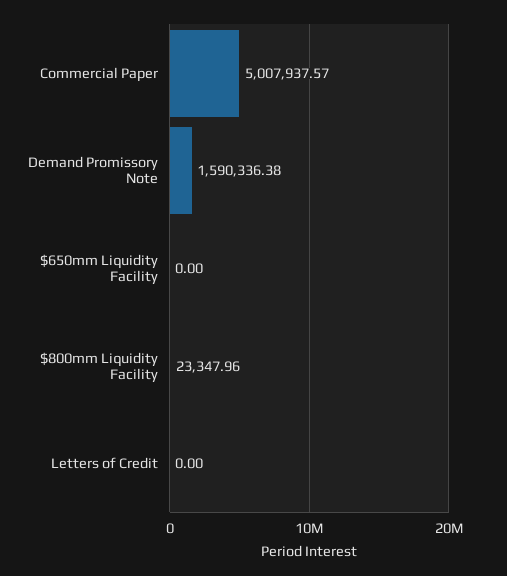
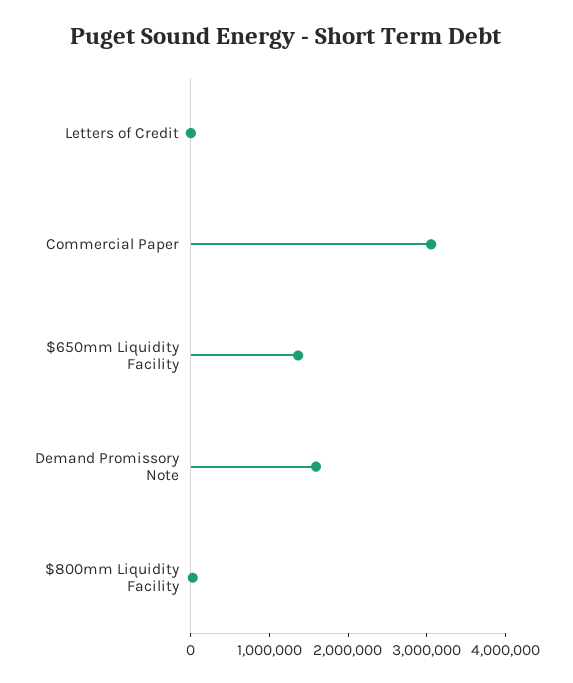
Commercial Paper: 5007937.57 -> 3000000
$650mm Liquidity Facility: 0 -> 1400000

